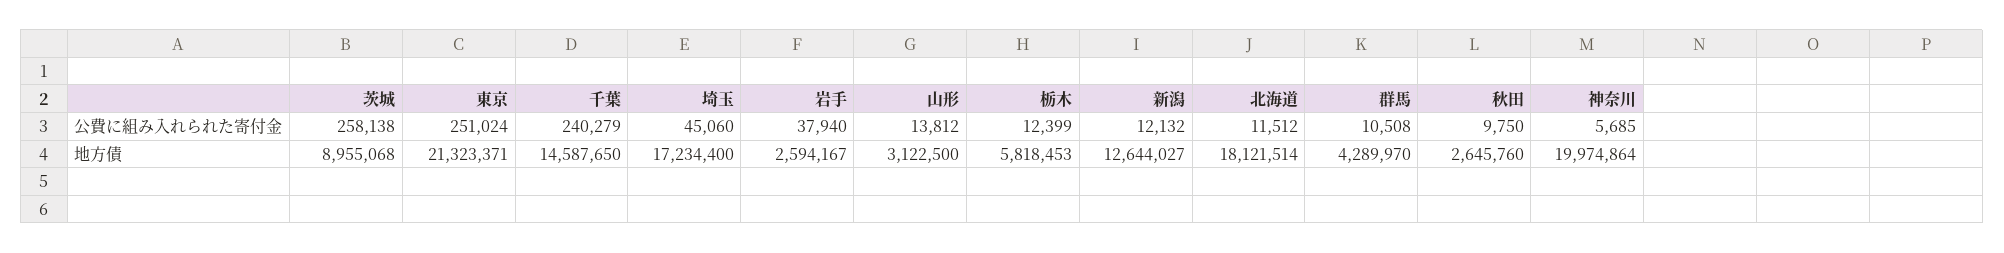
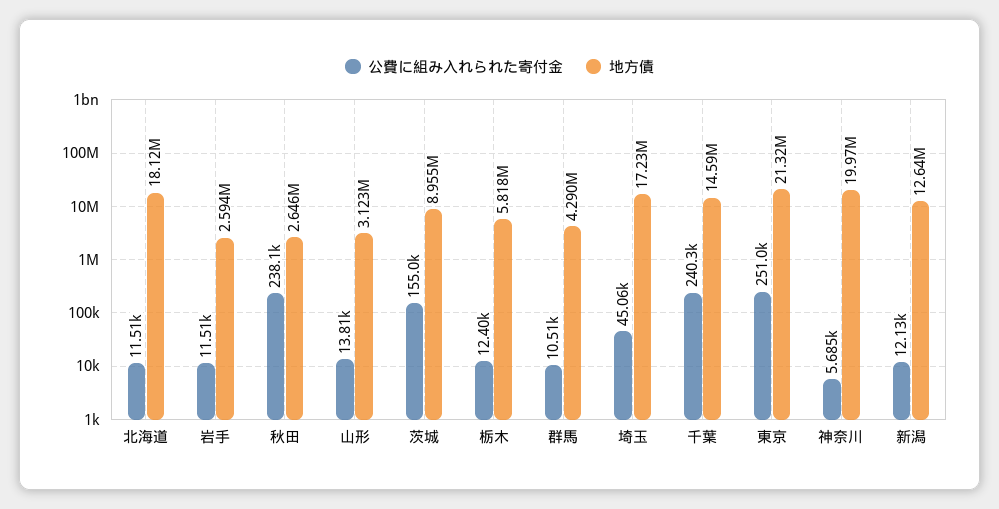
公費に組み入れられた寄付金, 茨城: 258138 -> 155000
公費に組み入れられた寄付金, 岩手: 37940 -> 11510
公費に組み入れられた寄付金, 秋田: 9750 -> 238100

